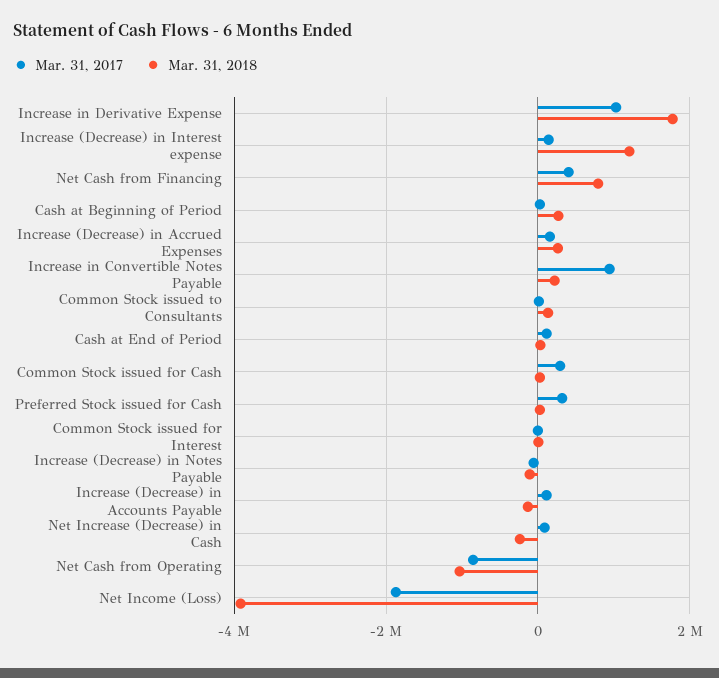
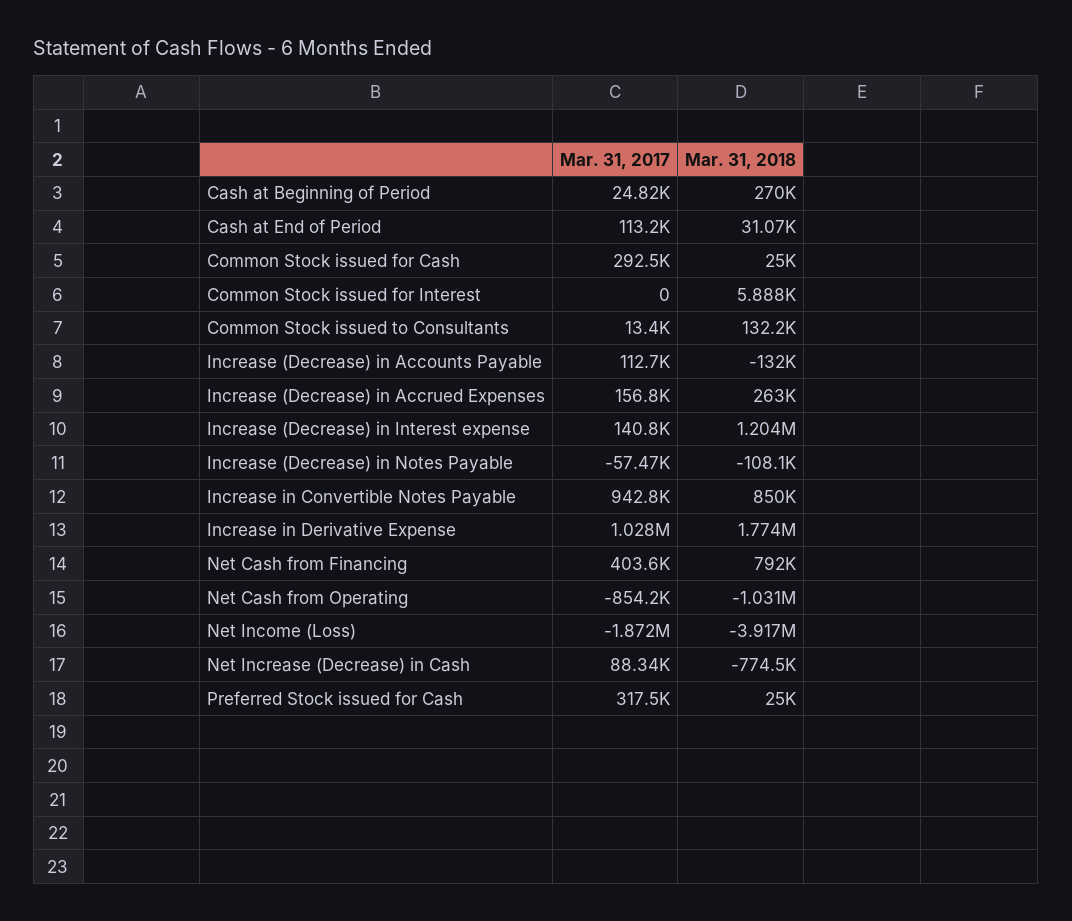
Mar. 31, 2018, Increase in Convertible Notes Payable: 200000 -> 850000
Mar. 31, 2018, Net Increase (Decrease) in Cash: -200000 -> -774500

